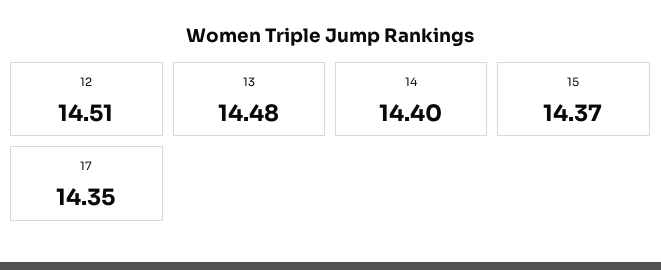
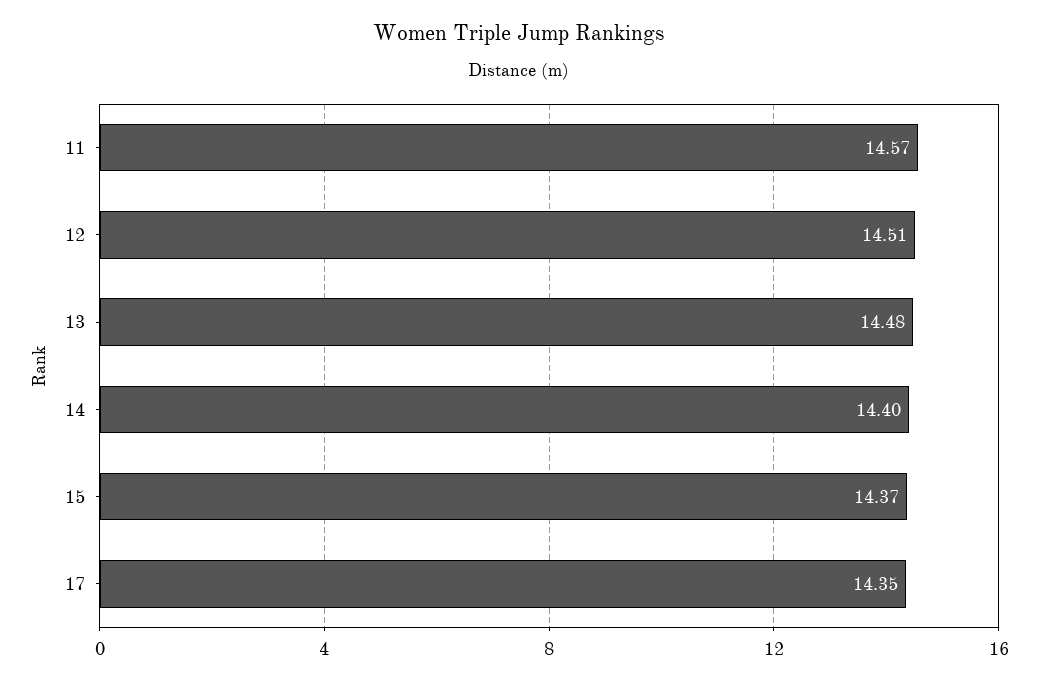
11: none -> 14.57

